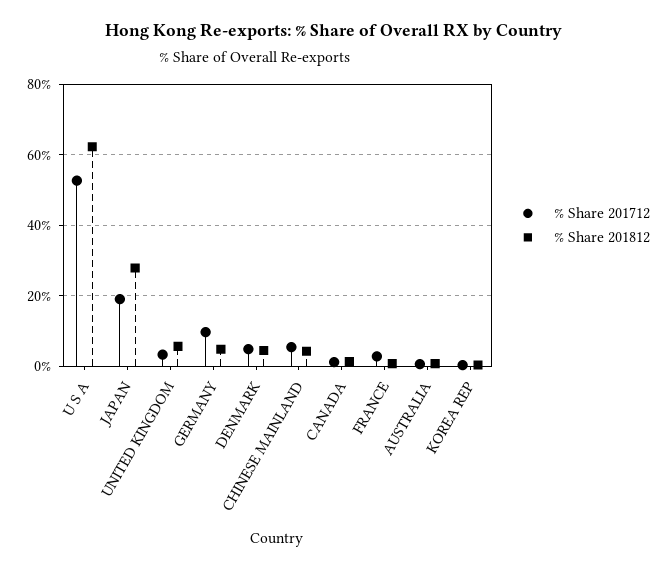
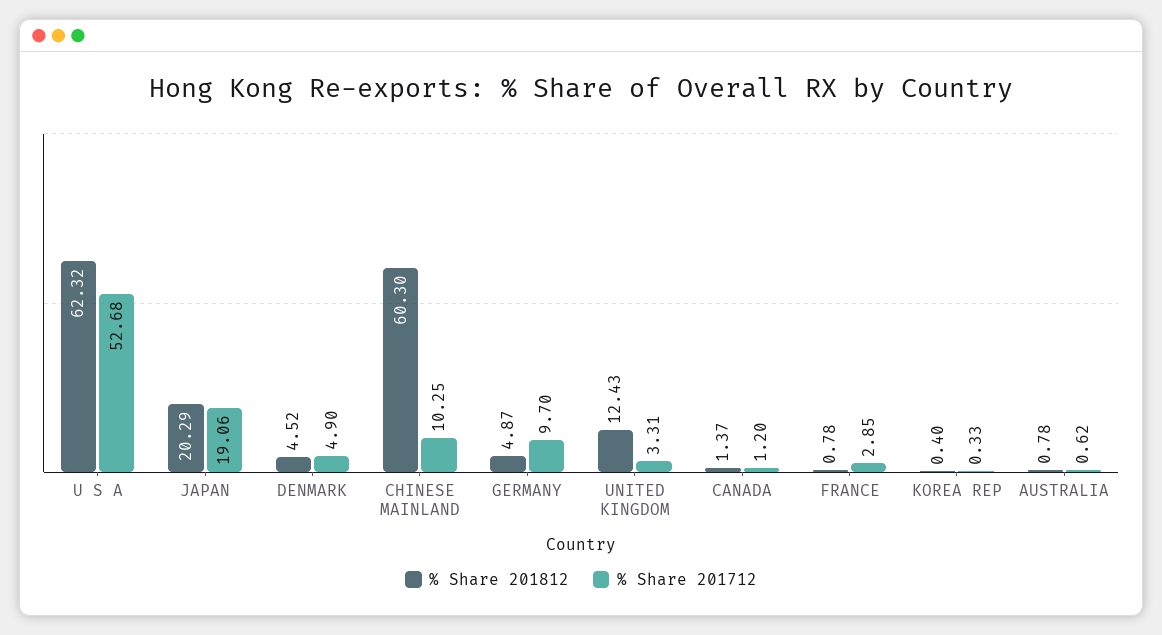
% Share 201812, JAPAN: 28 -> 20.29
% Share 201812, UNITED KINGDOM: 6 -> 12.43
% Share 201712, CHINESE MAINLAND: 6 -> 10.25
% Share 201812, CHINESE MAINLAND: 4 -> 60.3

